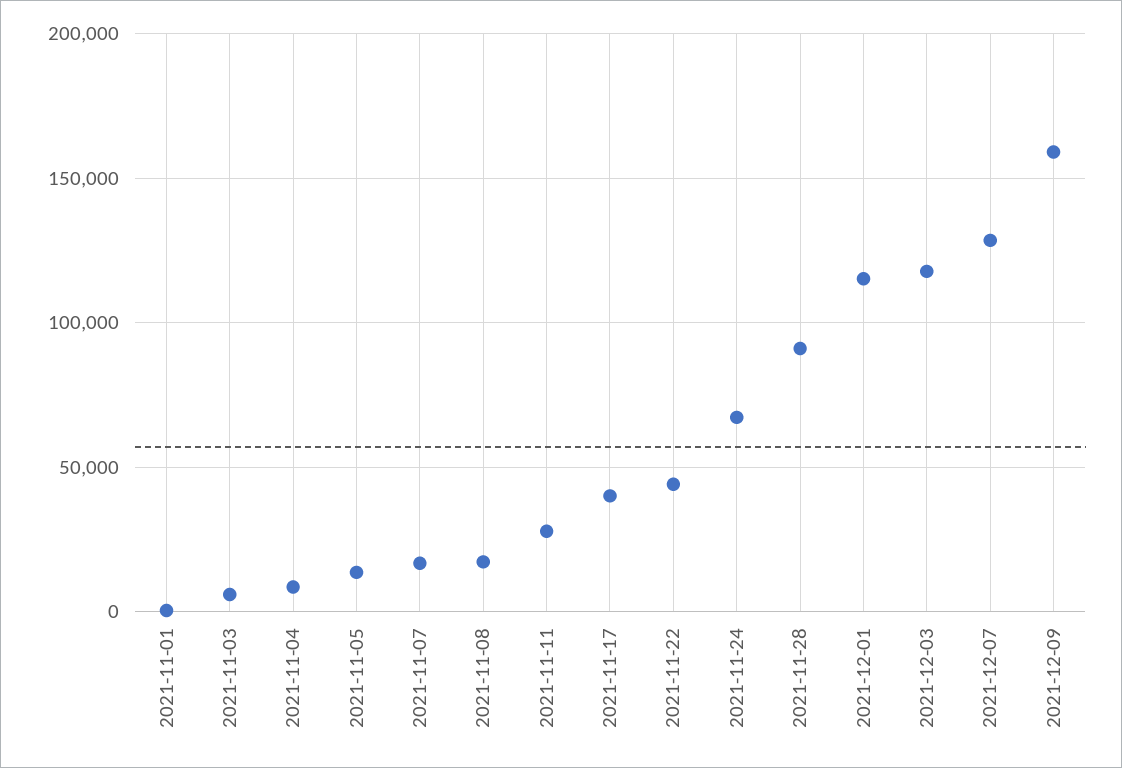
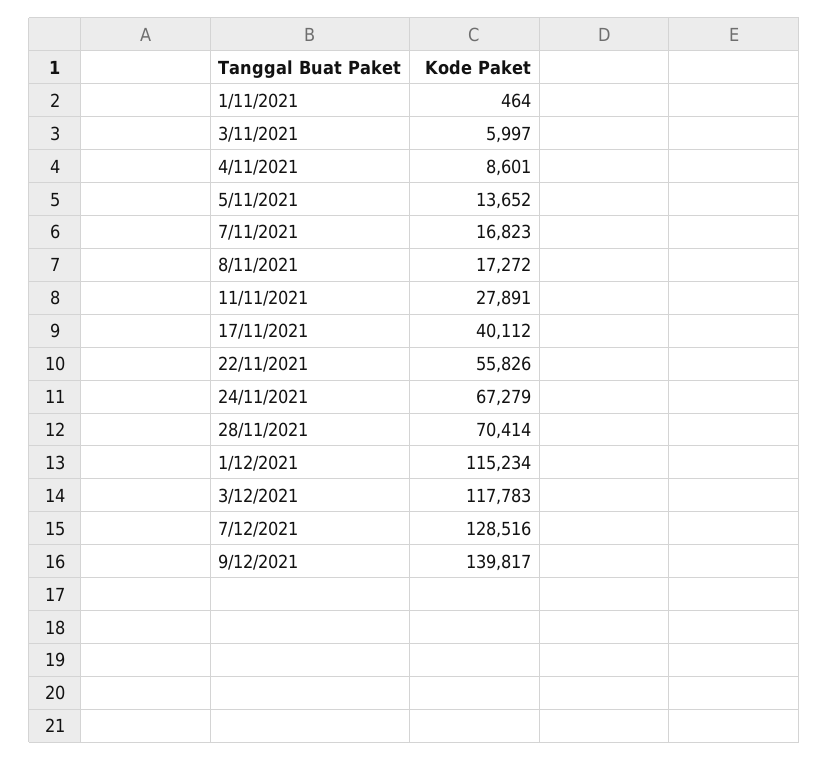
2021-11-22: 45000 -> 55826
2021-11-28: 90000 -> 70414
2021-12-09: 160000 -> 139817

